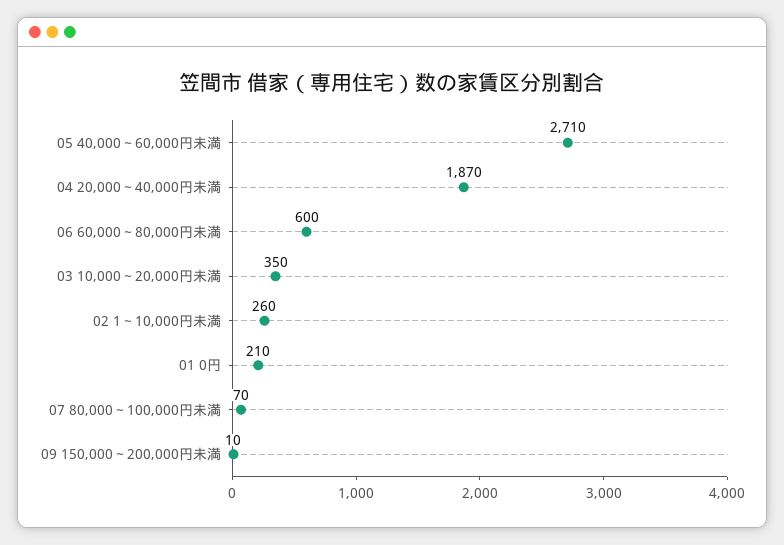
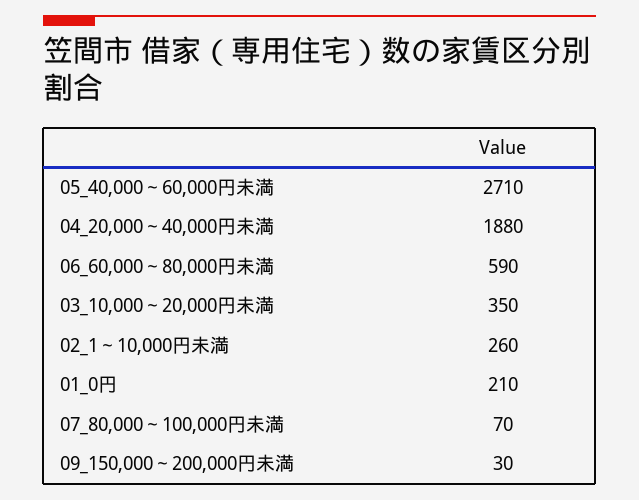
04 20,000～40,000円未満: 1870 -> 1880
06 60,000～80,000円未満: 600 -> 590
09 150,000～200,000円未満: 10 -> 30

